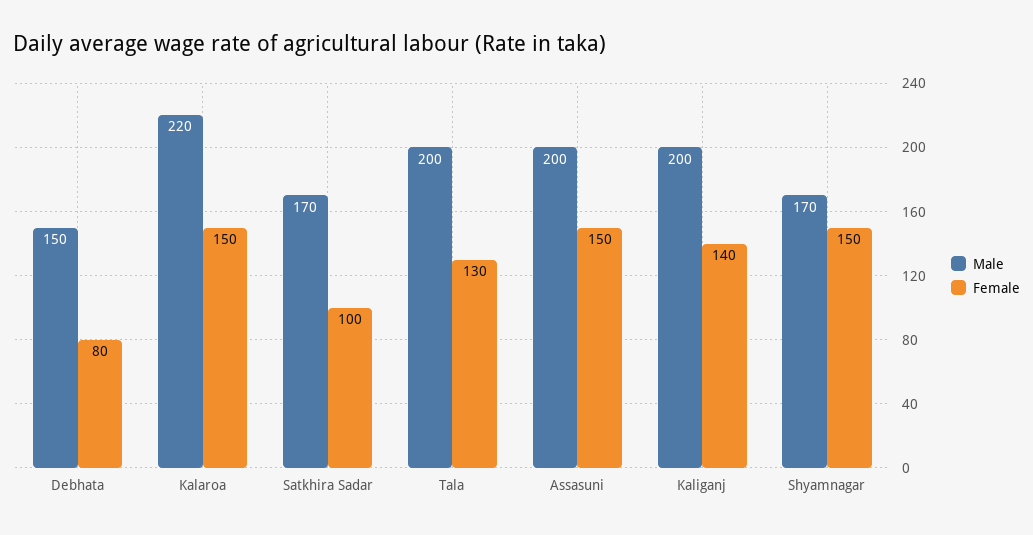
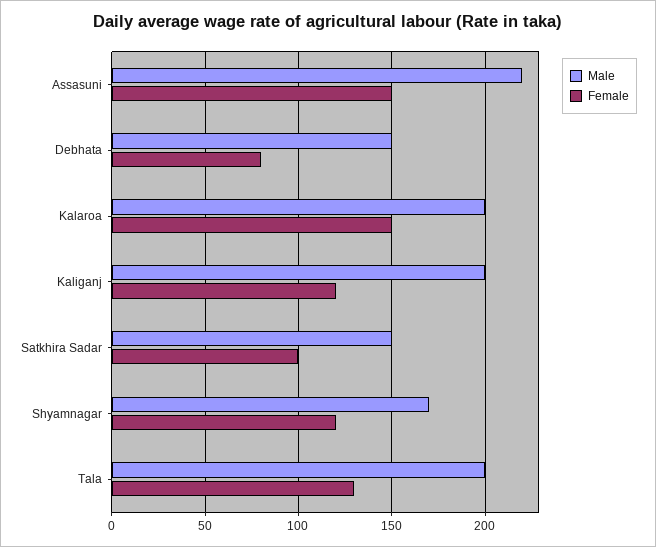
Male, Kalaroa: 220 -> 200
Male, Satkhira Sadar: 170 -> 150
Male, Assasuni: 200 -> 220
Female, Kaliganj: 140 -> 120
Female, Shyamnagar: 150 -> 120

